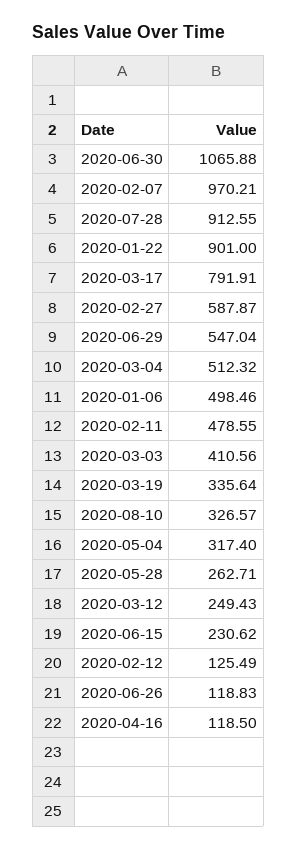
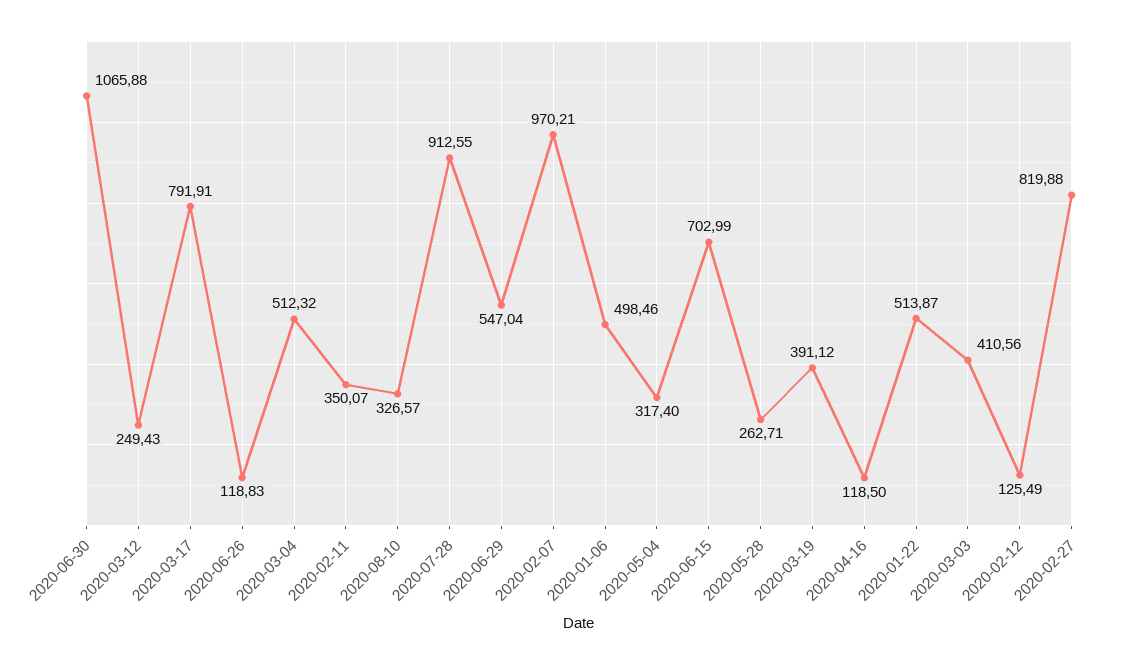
2020-01-22: 901 -> 513.87
2020-02-27: 587.87 -> 819.88
2020-02-11: 478.55 -> 350.07
2020-03-19: 335.64 -> 391.12
2020-06-15: 230.62 -> 702.99

